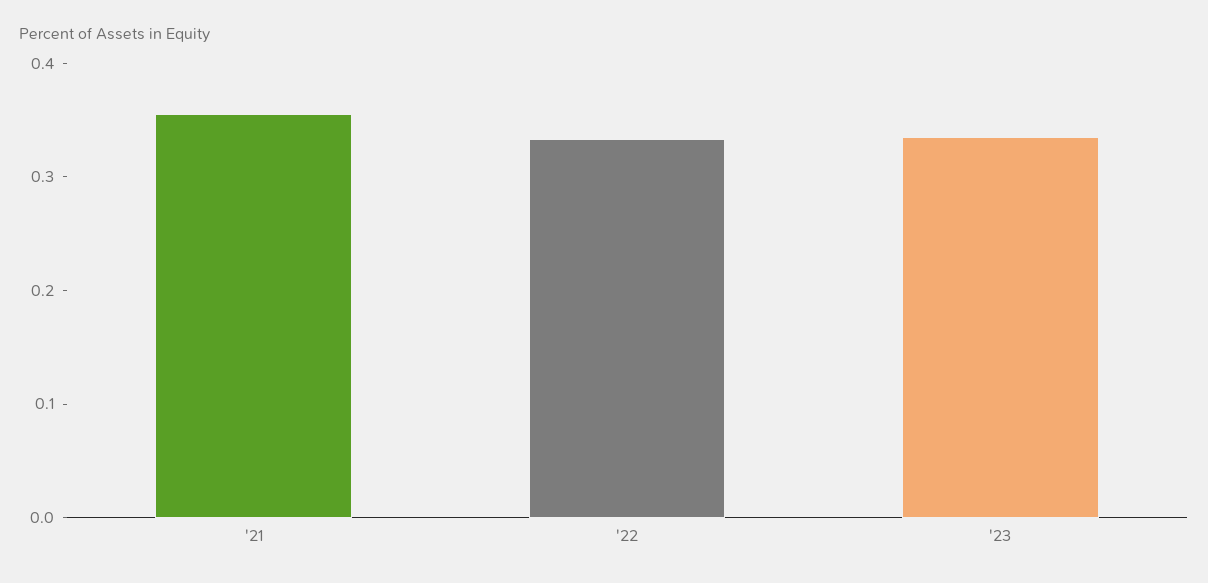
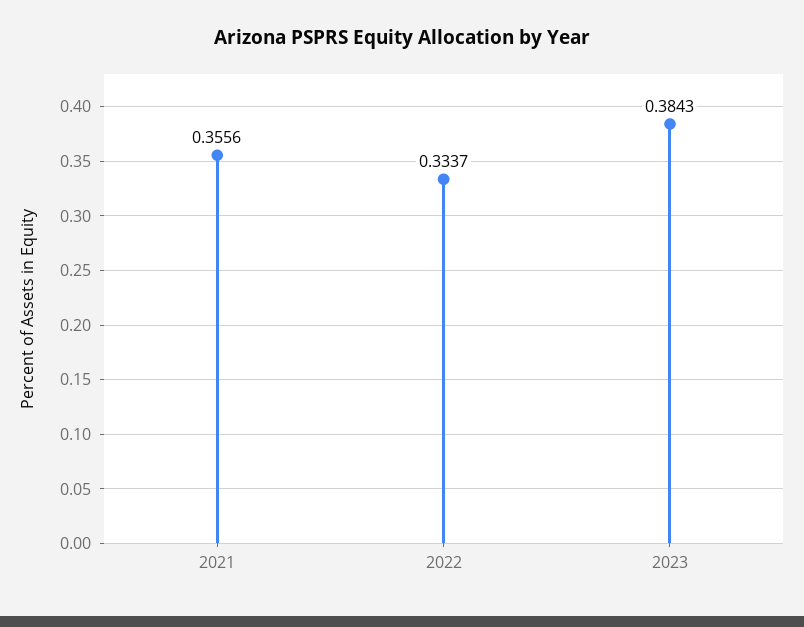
'23: 0.34 -> 0.3843

